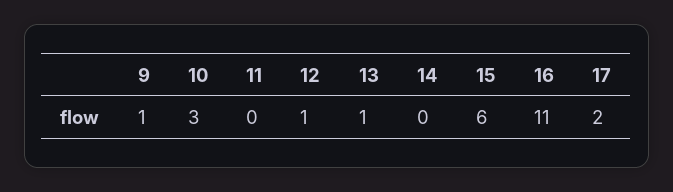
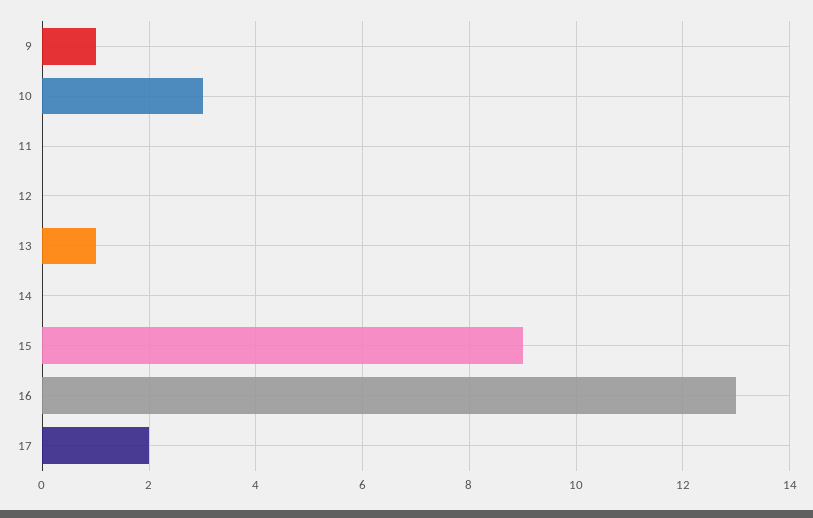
12: 1 -> 0
15: 6 -> 9
16: 11 -> 13

